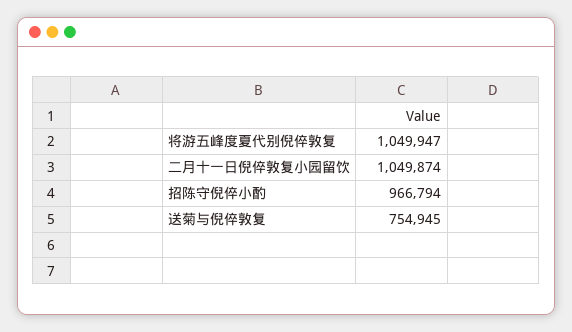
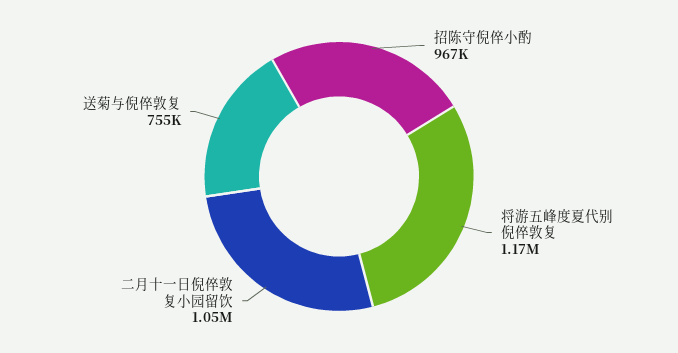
将游五峰度夏代别倪倅敦复: 1049947 -> 1170000

